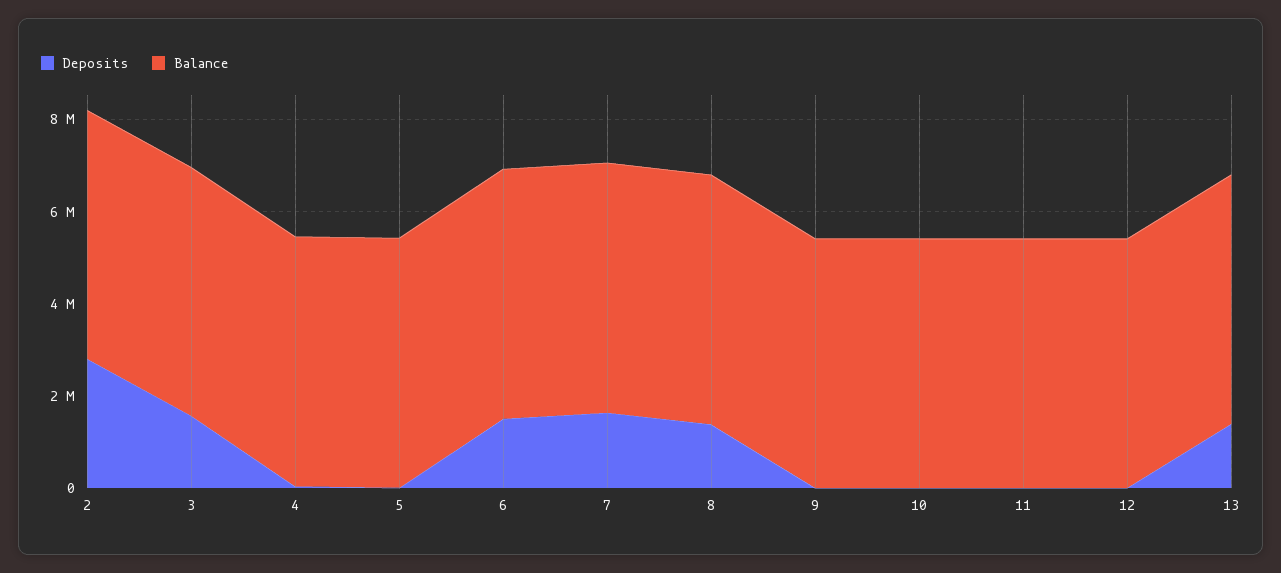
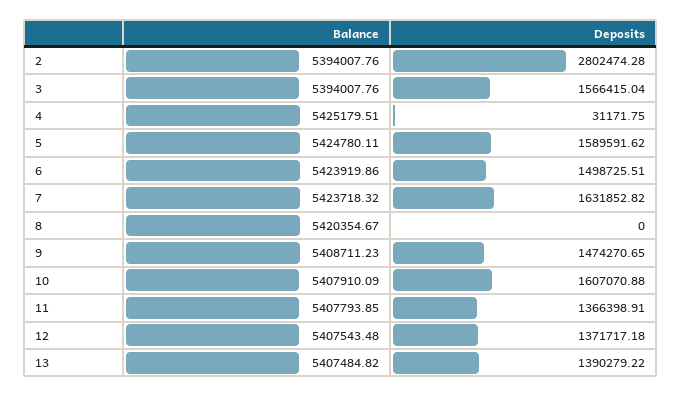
Deposits, 5: 0 -> 1589591.62
Deposits, 8: 1500000 -> 0
Deposits, 9: 0 -> 1474270.65
Deposits, 10: 0 -> 1607070.88
Deposits, 11: 0 -> 1366398.91
Deposits, 12: 0 -> 1371717.18

